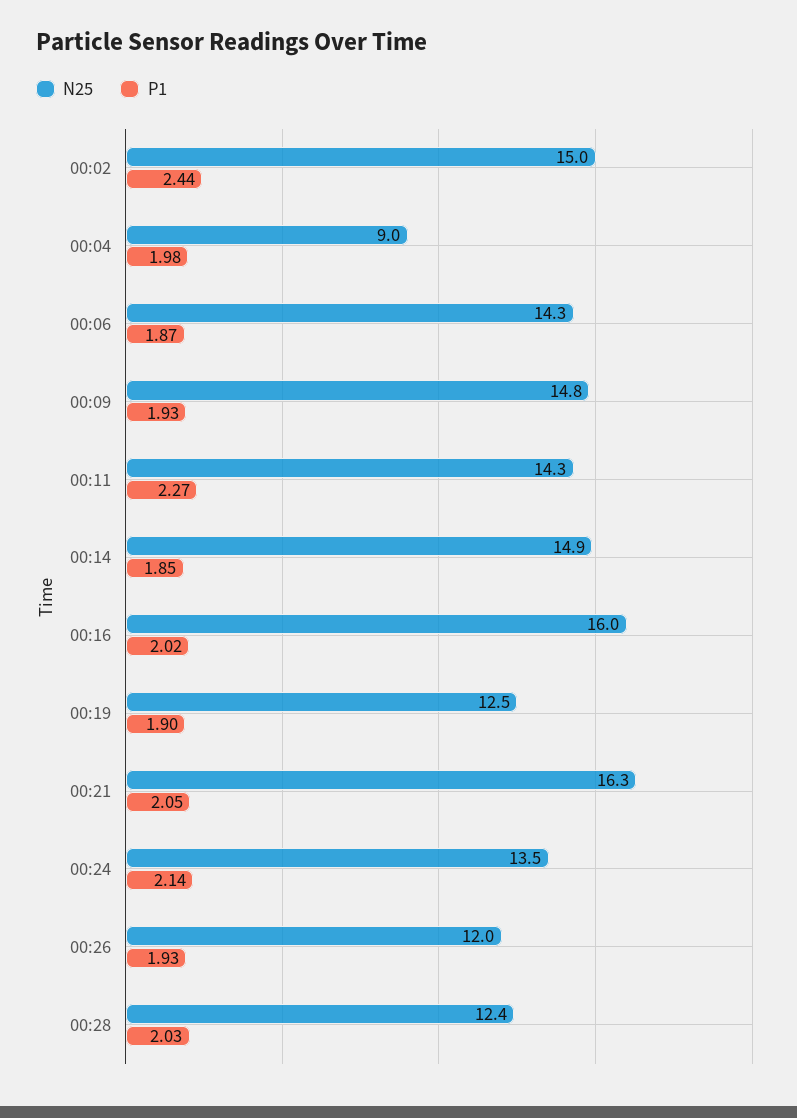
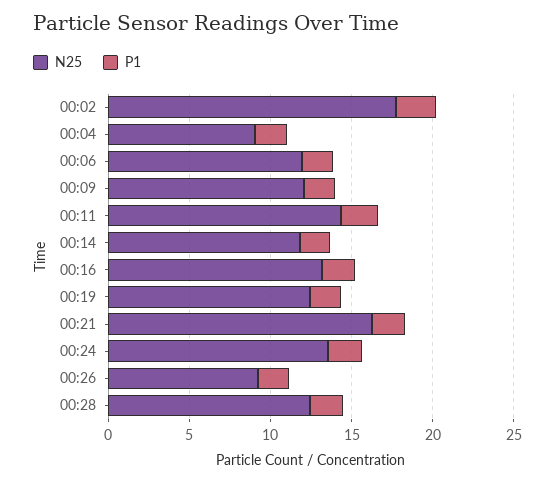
N25, 00:02: 15 -> 18
N25, 00:06: 14.3 -> 12
N25, 00:09: 14.8 -> 12
N25, 00:14: 14.9 -> 12
N25, 00:16: 16 -> 13
N25, 00:26: 12 -> 9

